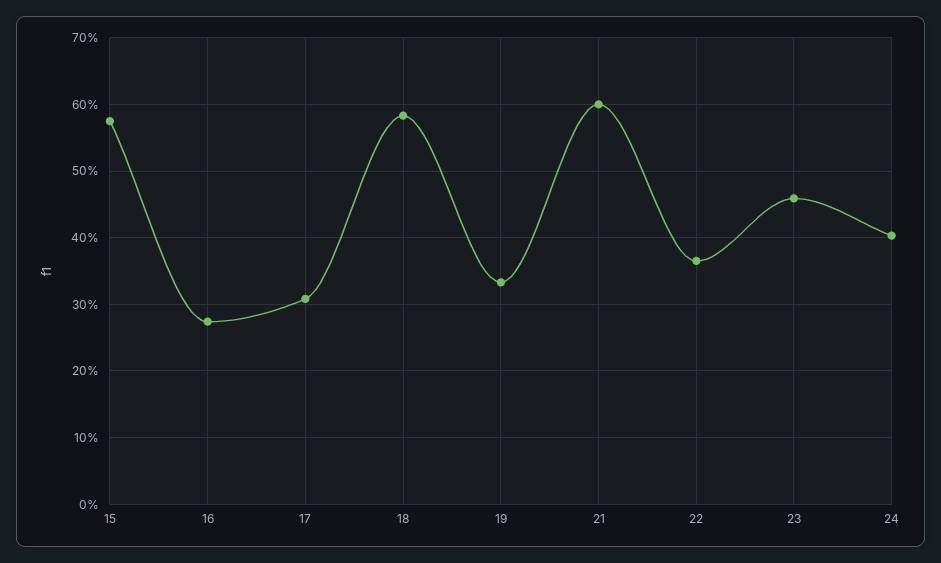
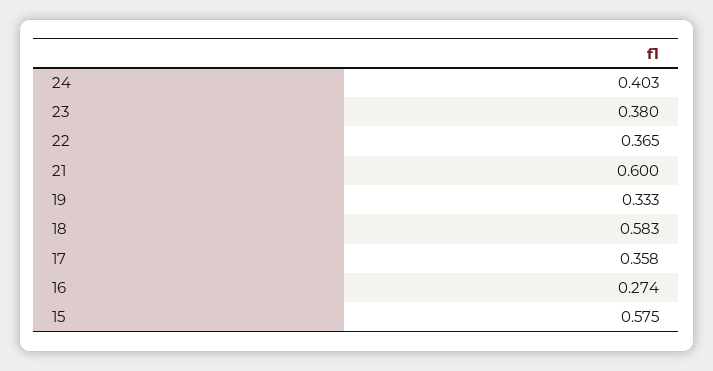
17: 0.31 -> 0.358
23: 0.46 -> 0.38

